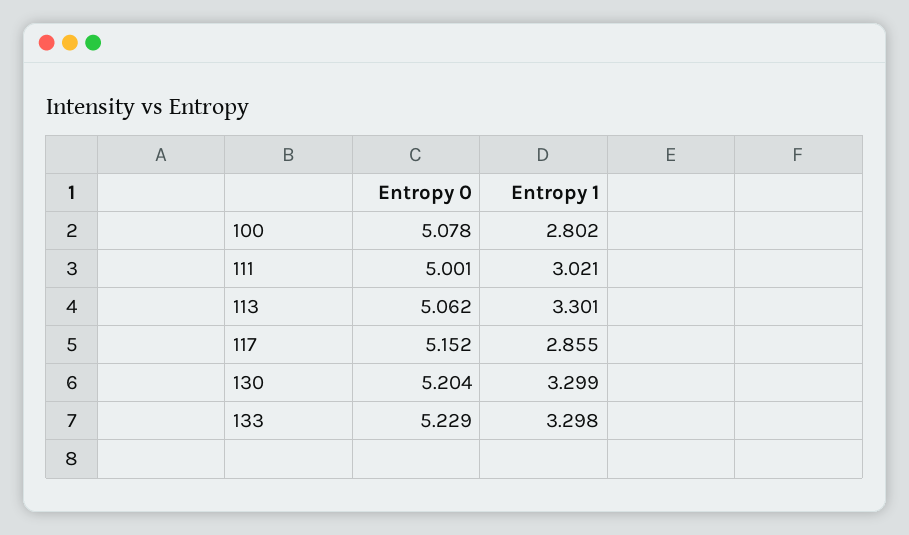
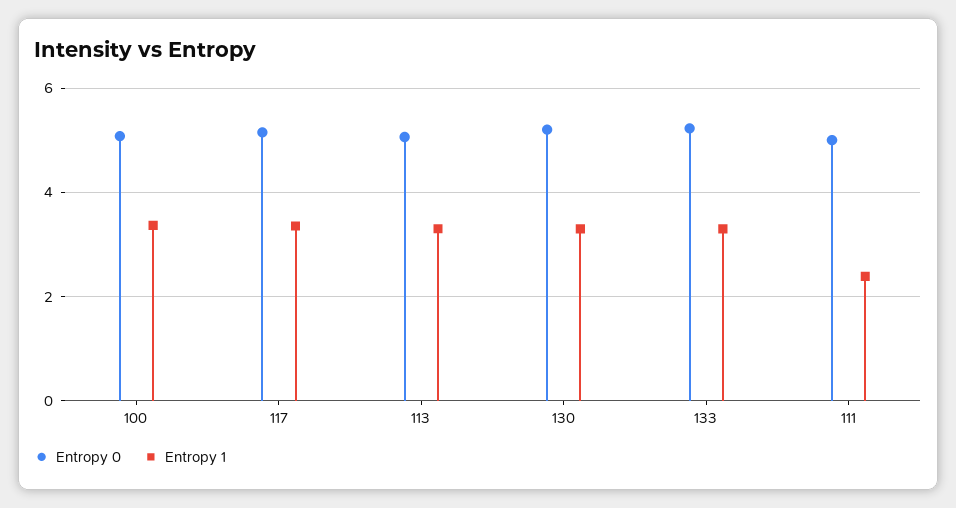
Entropy 1, 100: 2.802 -> 3.4
Entropy 1, 111: 3.021 -> 2.4
Entropy 1, 117: 2.855 -> 3.4

